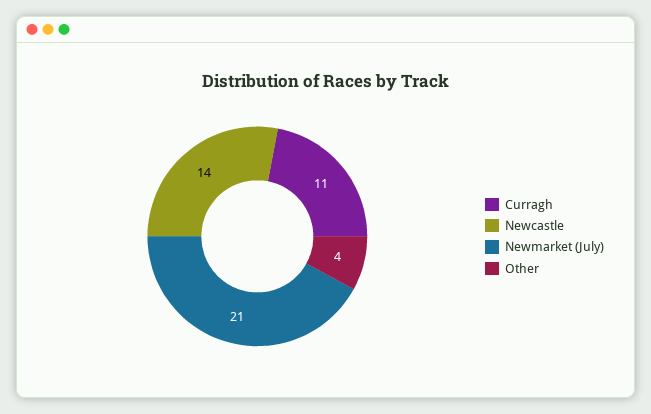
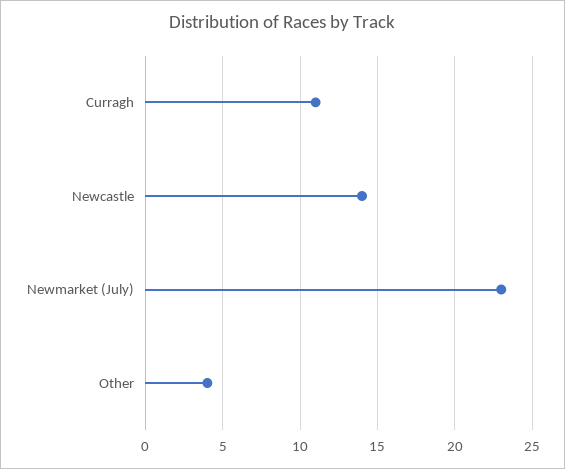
Newmarket (July): 21 -> 23

